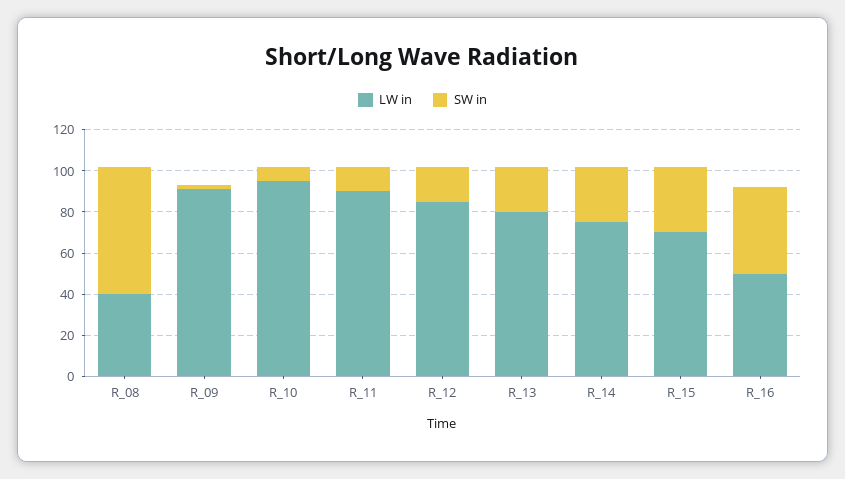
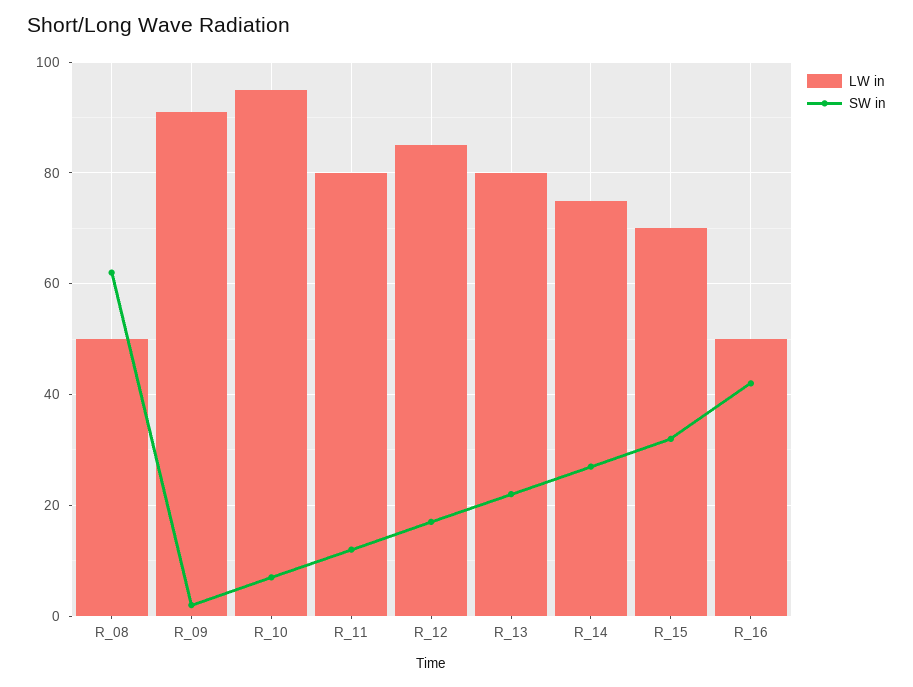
LW in, R_08: 40 -> 50
LW in, R_11: 90 -> 80

